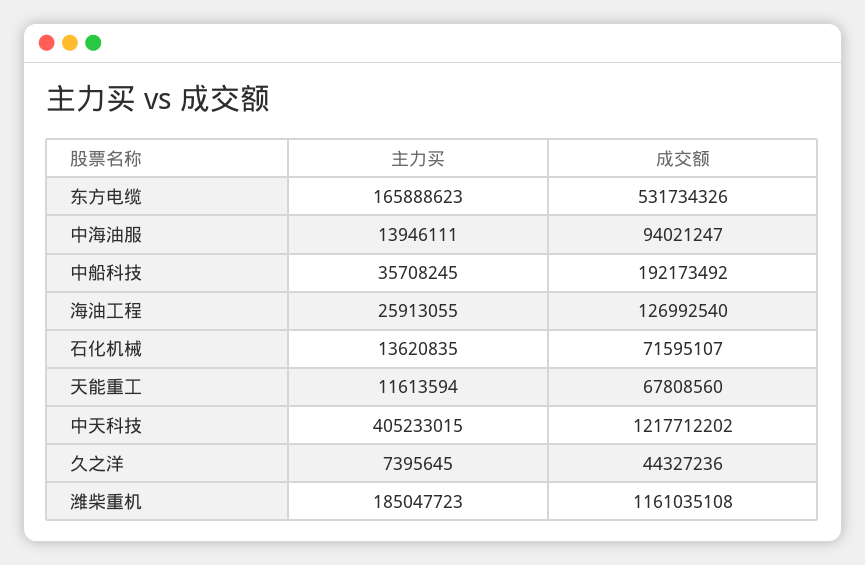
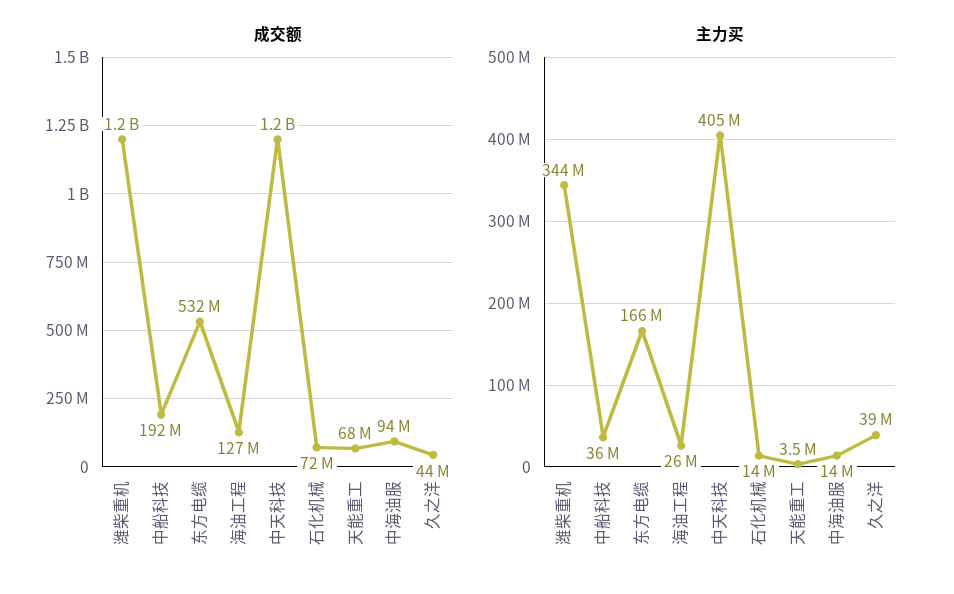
主力买, 天能重工: 11613594 -> 3500000
主力买, 久之洋: 7395645 -> 39000000
主力买, 潍柴重机: 185047723 -> 344000000

